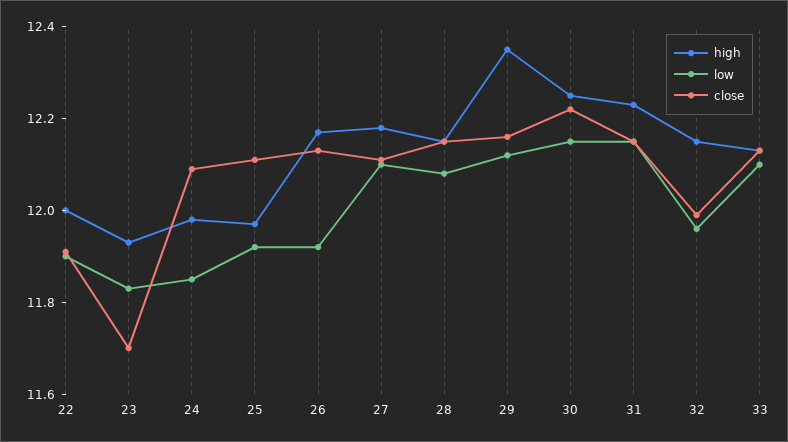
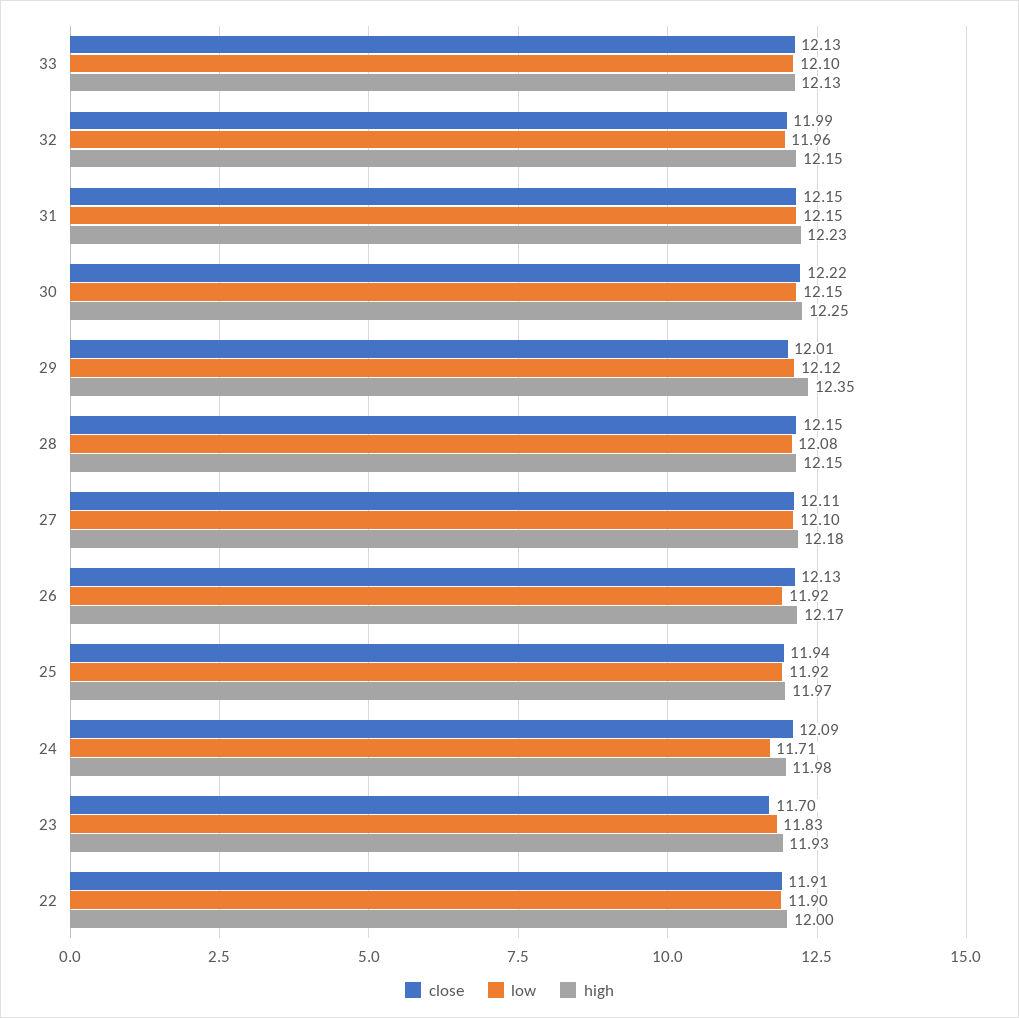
low, 24: 11.85 -> 11.71
close, 25: 12.1 -> 11.94
close, 29: 12.15 -> 12.01

